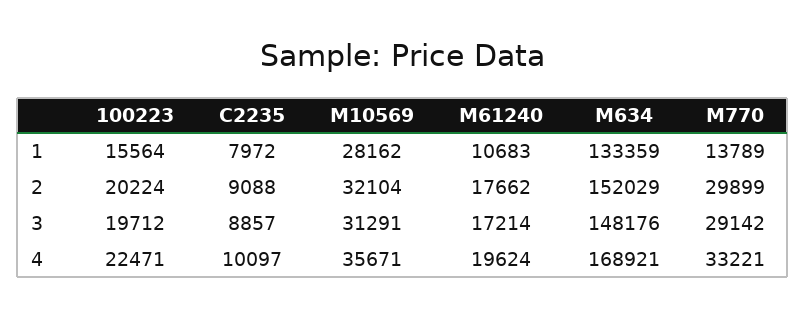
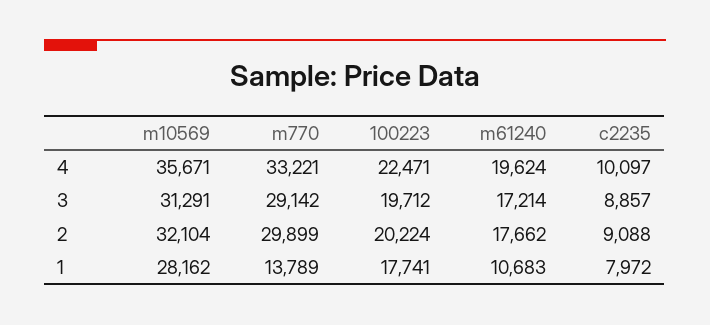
100223, 1: 15564 -> 17741
M634, 1: 133359 -> none
M634, 2: 152029 -> none
M634, 3: 148176 -> none
M634, 4: 168921 -> none

